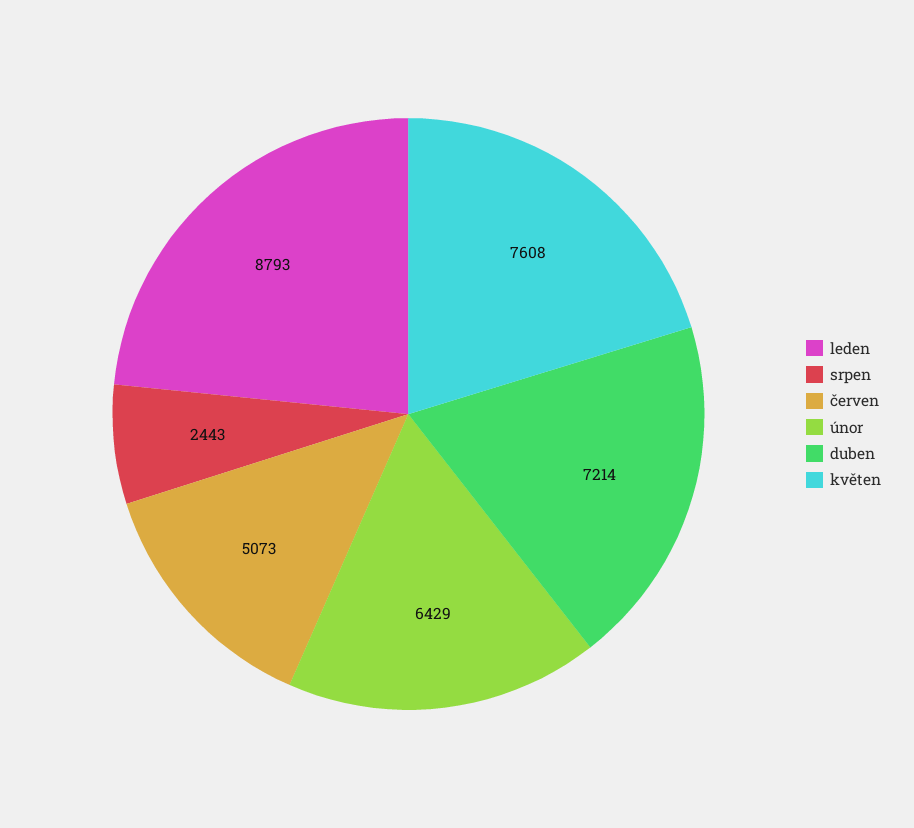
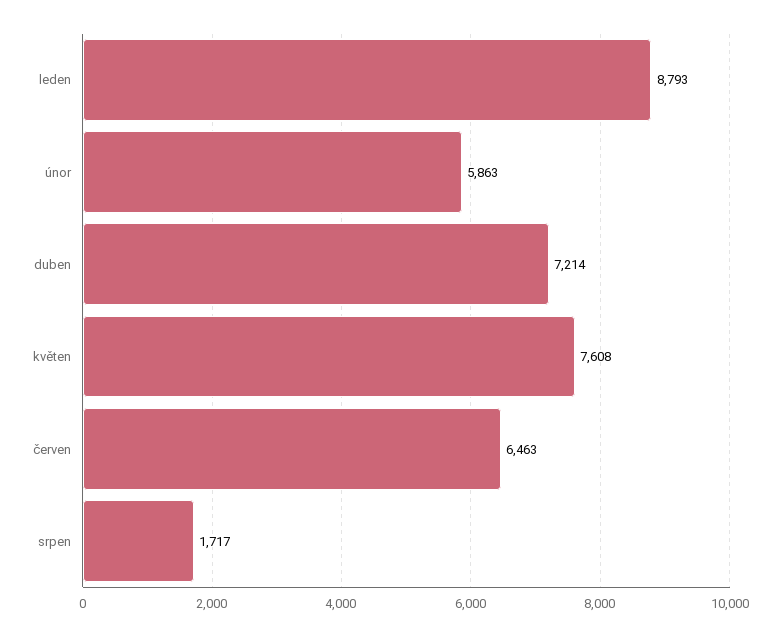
srpen: 2443 -> 1717
červen: 5073 -> 6463
únor: 6429 -> 5863

